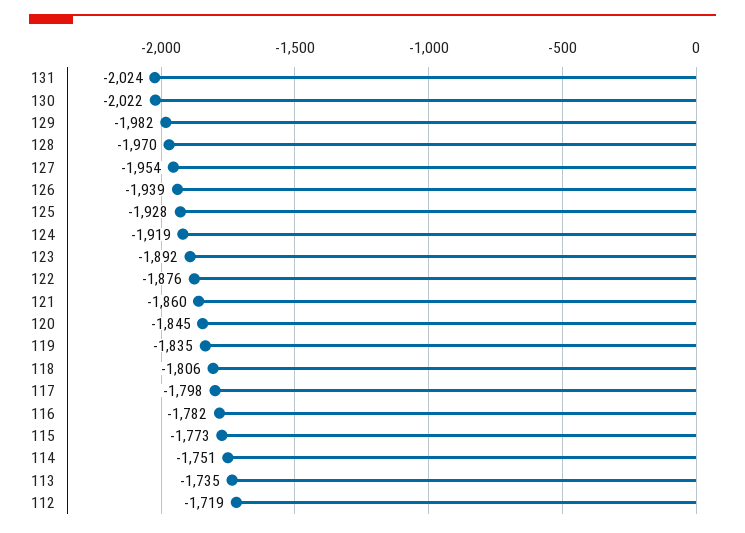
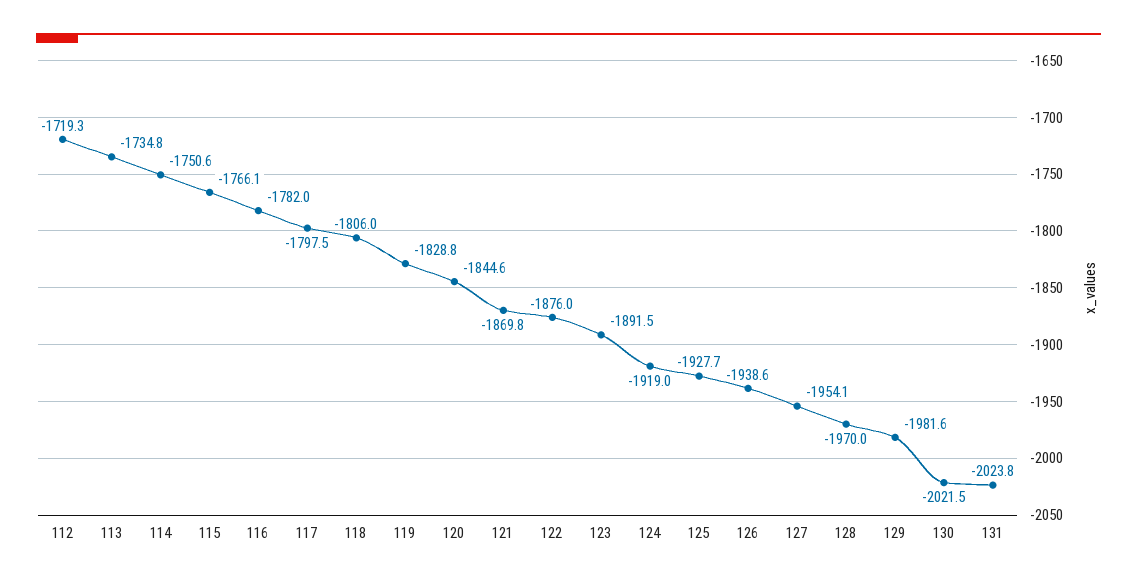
121: -1860 -> -1869.8
119: -1835 -> -1828.8
115: -1773 -> -1766.1

